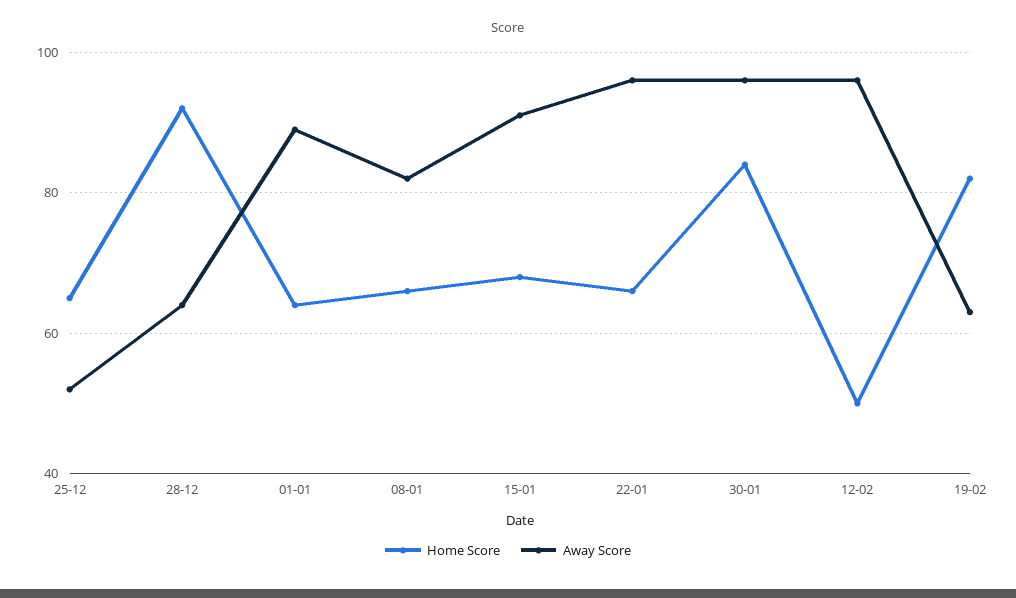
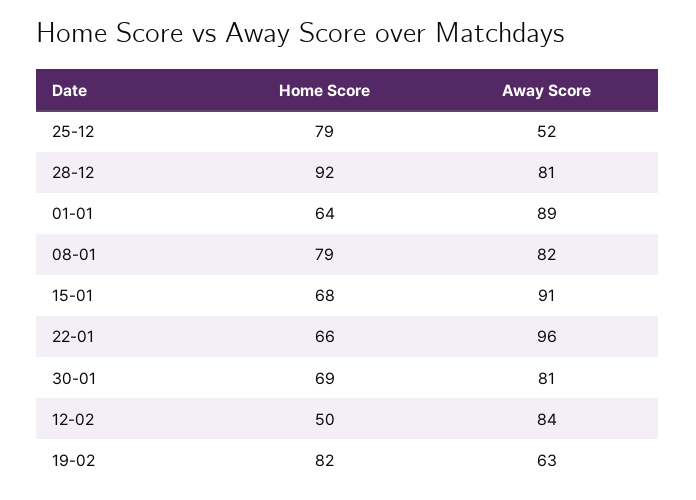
Home Score, 25-12: 65 -> 79
Away Score, 28-12: 65 -> 81
Home Score, 08-01: 65 -> 79
Home Score, 30-01: 85 -> 69
Away Score, 30-01: 95 -> 81
Away Score, 12-02: 95 -> 84

